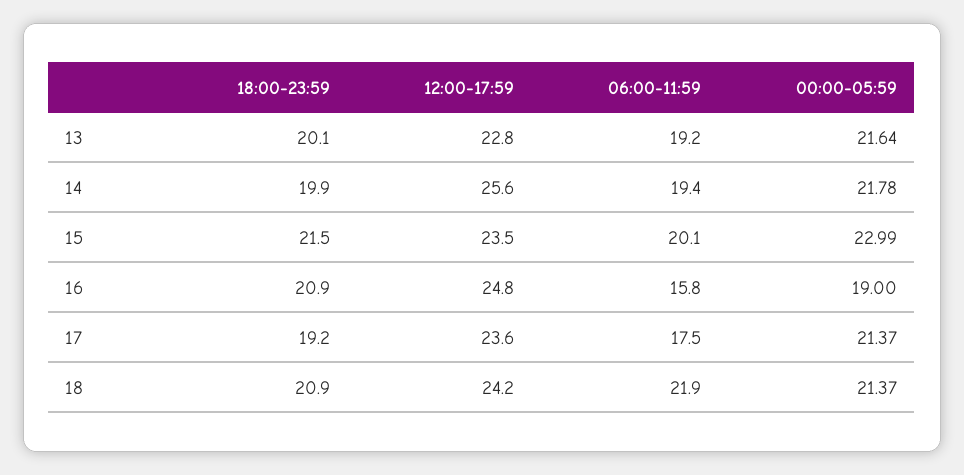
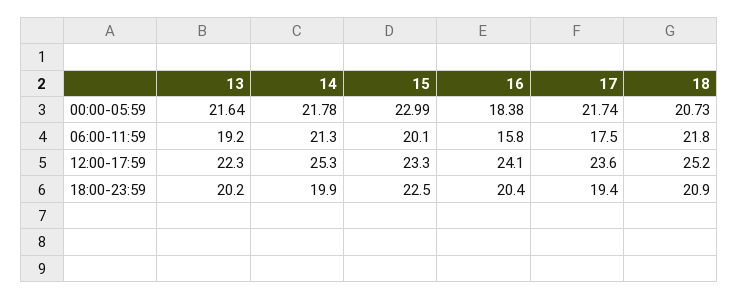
18:00-23:59, 13: 20.1 -> 20.2
12:00-17:59, 13: 22.8 -> 22.3
12:00-17:59, 14: 25.6 -> 25.3
06:00-11:59, 14: 19.4 -> 21.3
18:00-23:59, 15: 21.5 -> 22.5
12:00-17:59, 15: 23.5 -> 23.3
18:00-23:59, 16: 20.9 -> 20.4
12:00-17:59, 16: 24.8 -> 24.1
00:00-05:59, 16: 19 -> 18.38
18:00-23:59, 17: 19.2 -> 19.4
00:00-05:59, 17: 21.37 -> 21.74
12:00-17:59, 18: 24.2 -> 25.2
06:00-11:59, 18: 21.9 -> 21.8
00:00-05:59, 18: 21.37 -> 20.73

